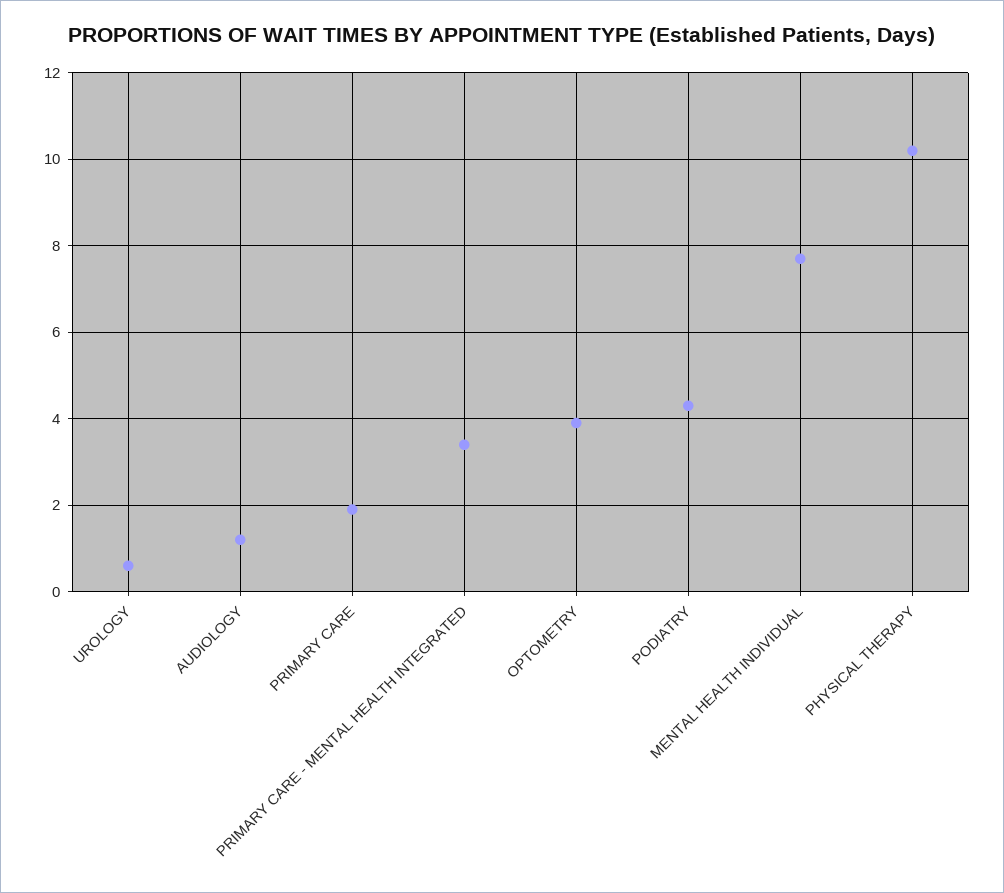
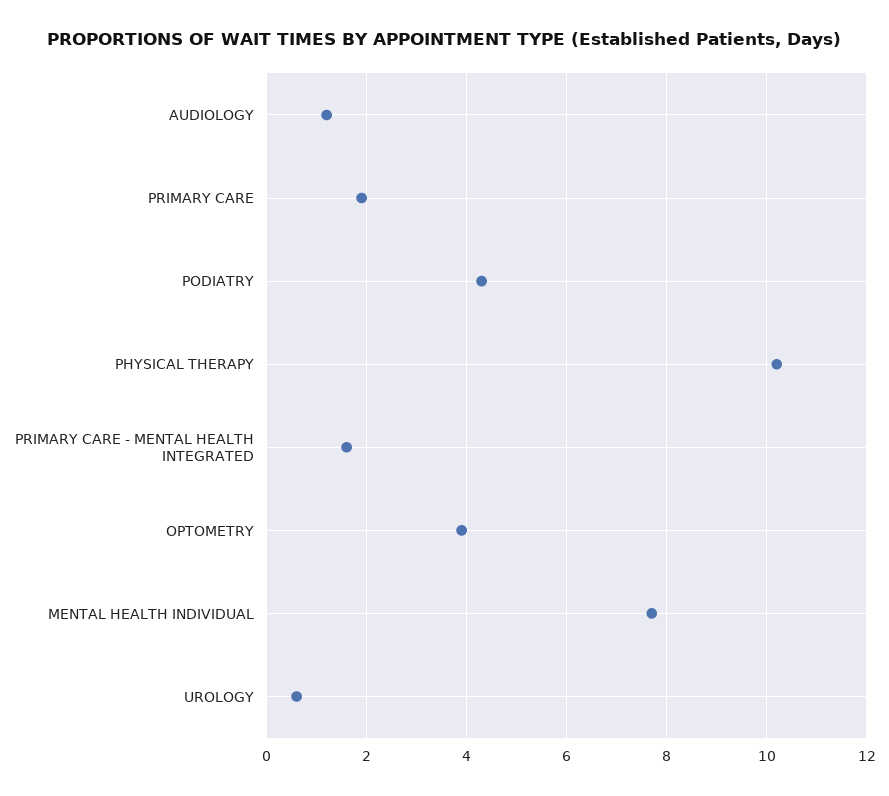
PRIMARY CARE - MENTAL HEALTH INTEGRATED: 3.5 -> 1.5

